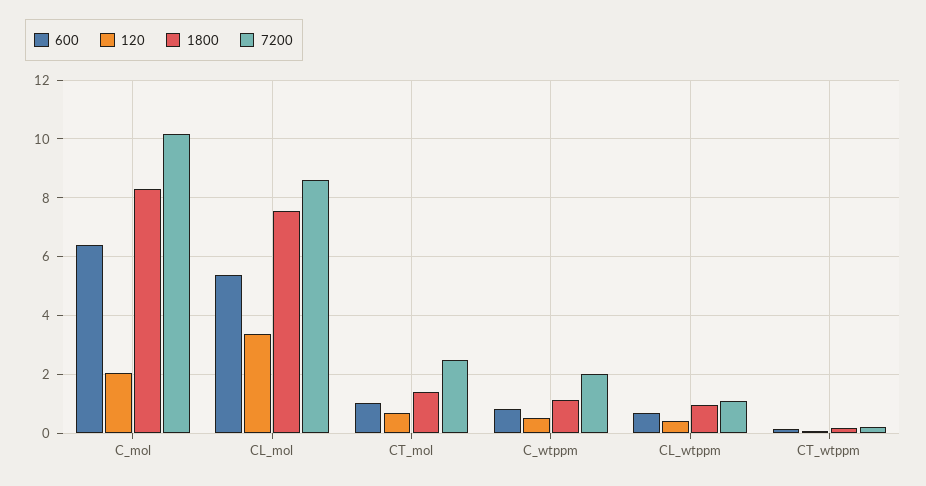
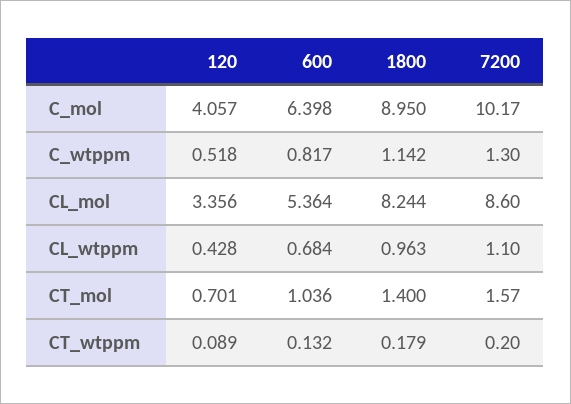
120, C_mol: 2 -> 4.057
1800, C_mol: 8.25 -> 8.95
1800, CL_mol: 7.5 -> 8.244
7200, CT_mol: 2.5 -> 1.57
7200, C_wtppm: 2 -> 1.3

